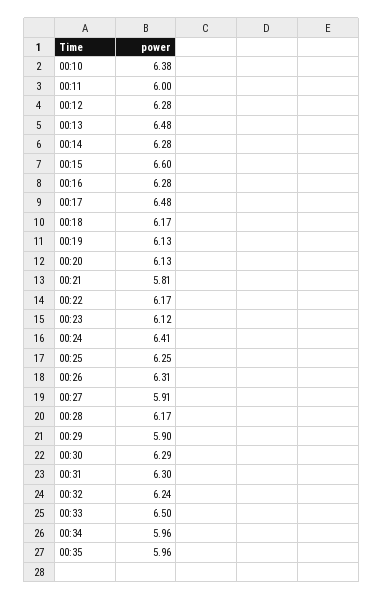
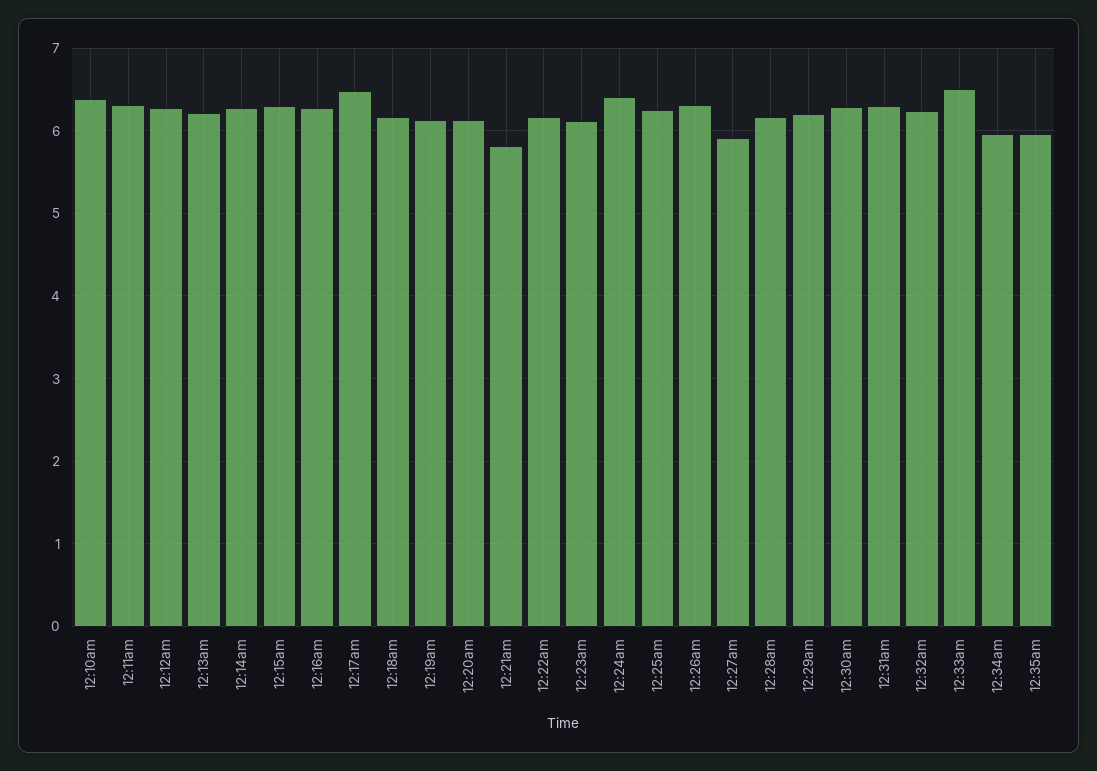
00:11: 6 -> 6.3
00:13: 6.48 -> 6.2
00:15: 6.6 -> 6.3
00:29: 5.9 -> 6.2

